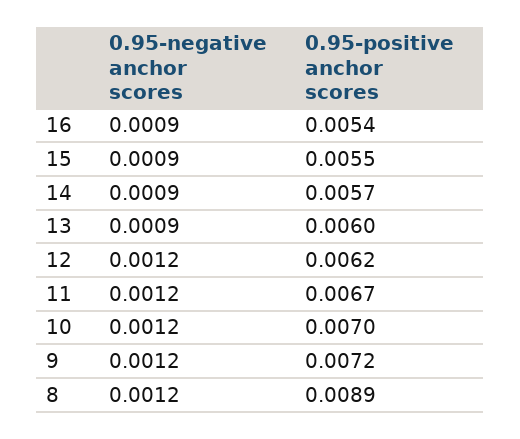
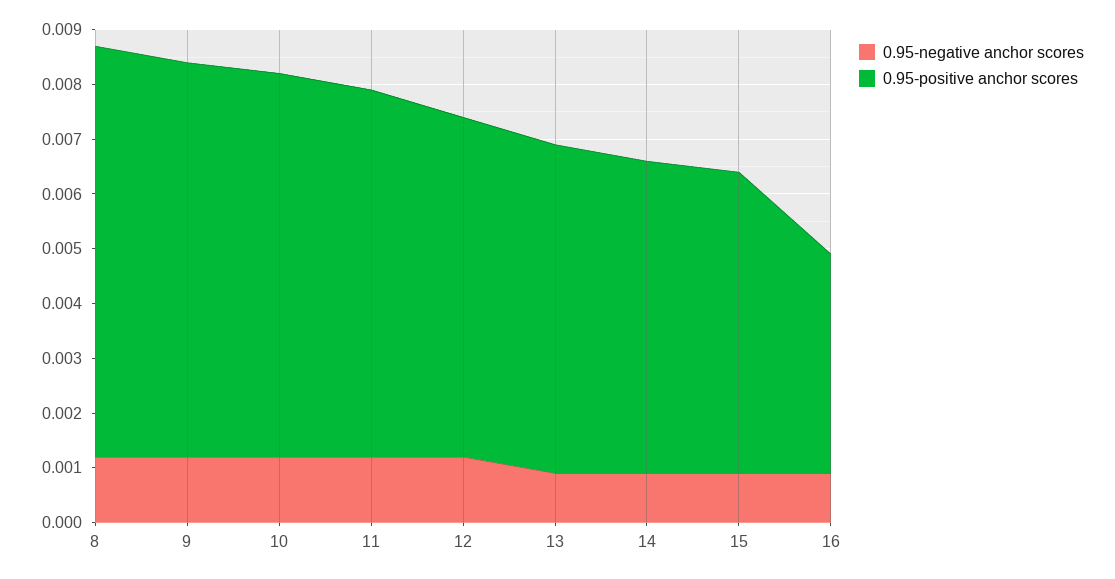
0.95-positive anchor scores, 16: 0.0054 -> 0.004
0.95-positive anchor scores, 8: 0.0089 -> 0.0075

